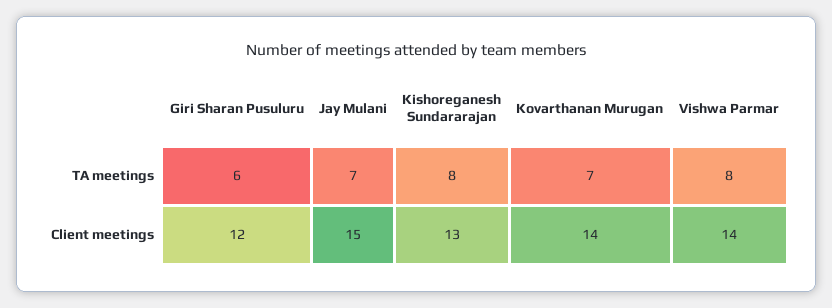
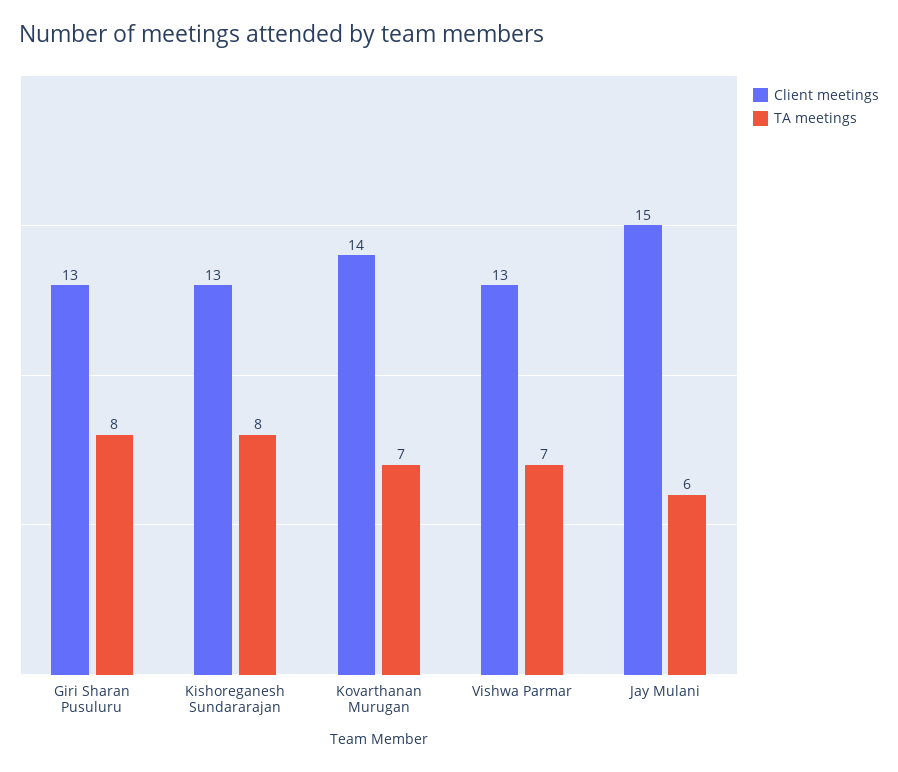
TA meetings, Giri Sharan Pusuluru: 6 -> 8
TA meetings, Jay Mulani: 7 -> 6
TA meetings, Vishwa Parmar: 8 -> 7
Client meetings, Giri Sharan Pusuluru: 12 -> 13
Client meetings, Vishwa Parmar: 14 -> 13

